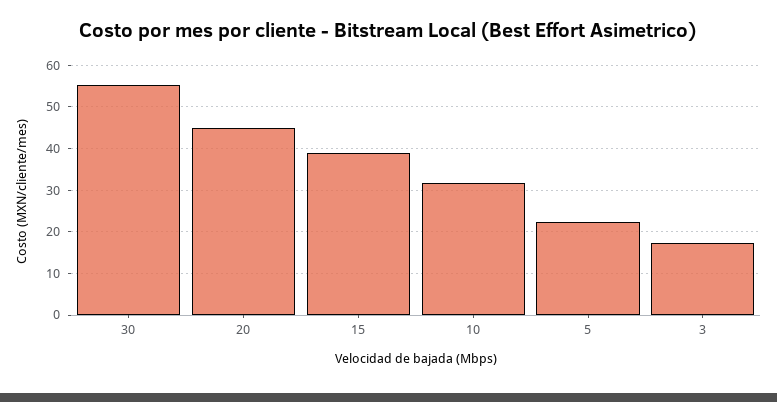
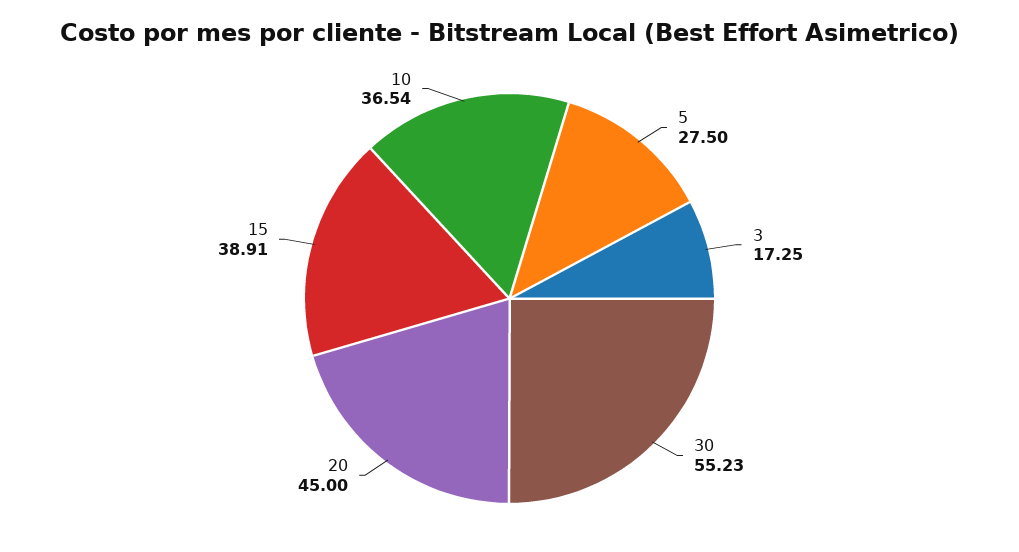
10: 32 -> 36.54
5: 22 -> 27.5

